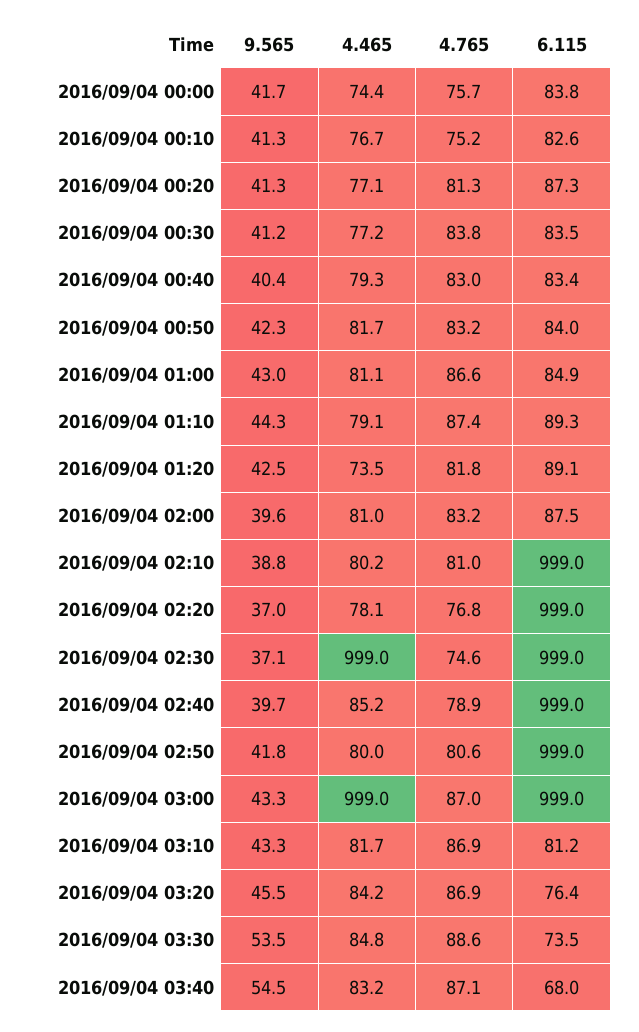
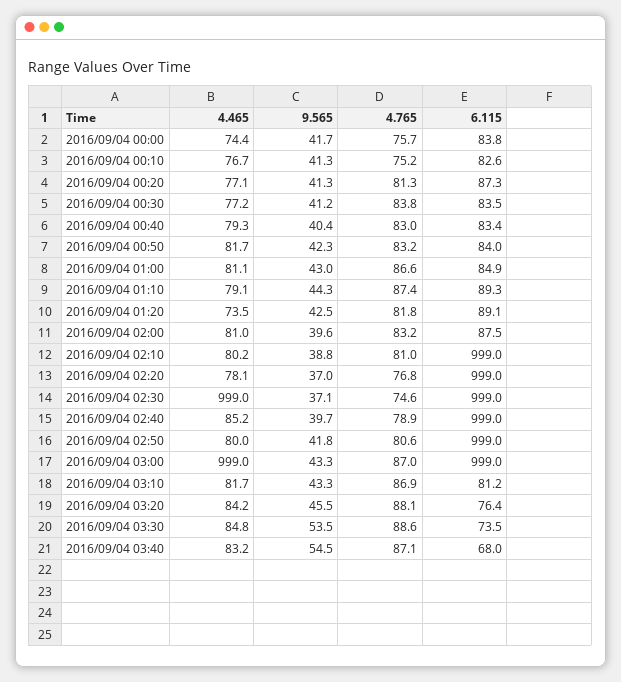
4.765, 2016/09/04 03:20: 86.9 -> 88.1

